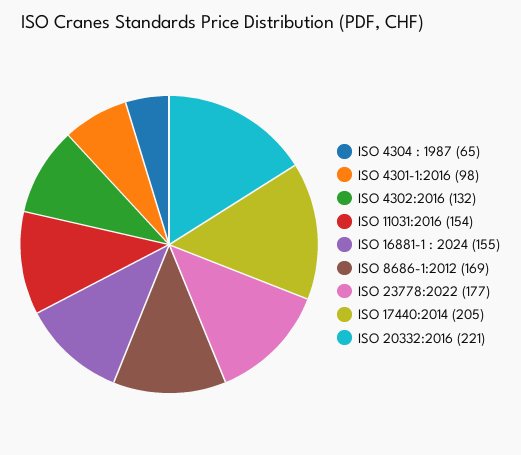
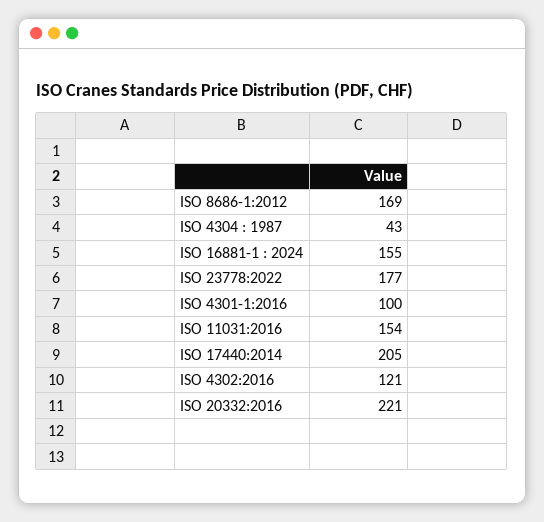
ISO 4304 : 1987: 65 -> 43
ISO 4301-1:2016: 98 -> 100
ISO 4302:2016: 132 -> 121

